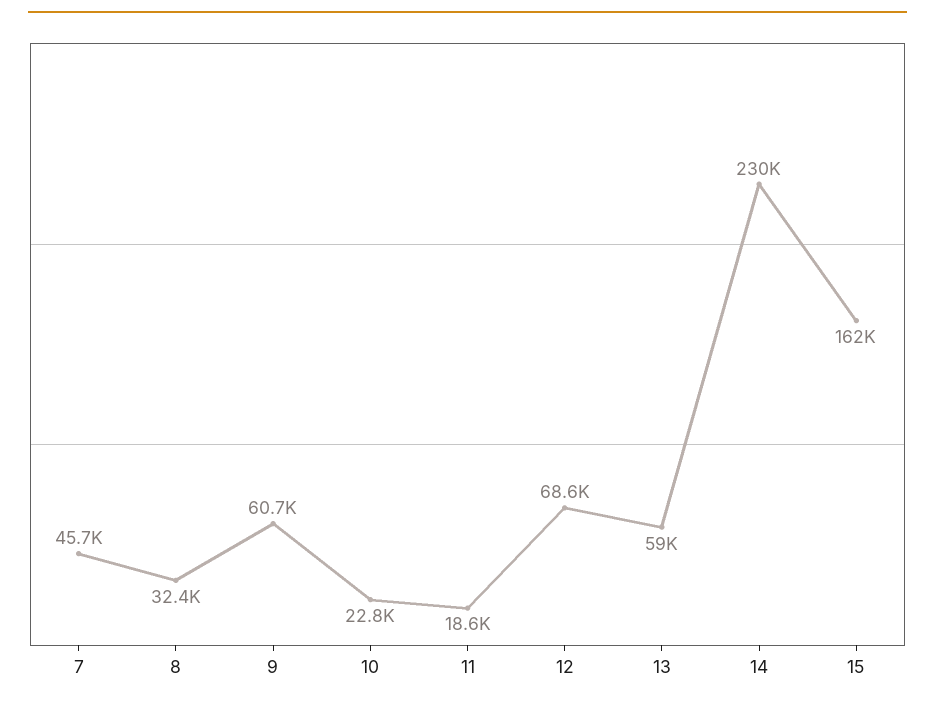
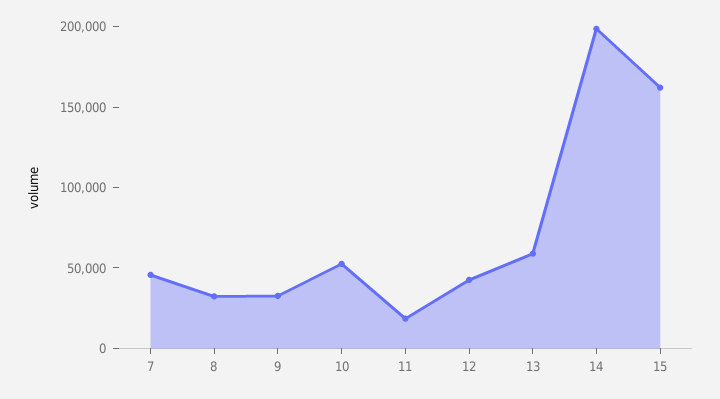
9: 60700 -> 30000
10: 22800 -> 50000
12: 68600 -> 40000
14: 230000 -> 200000

